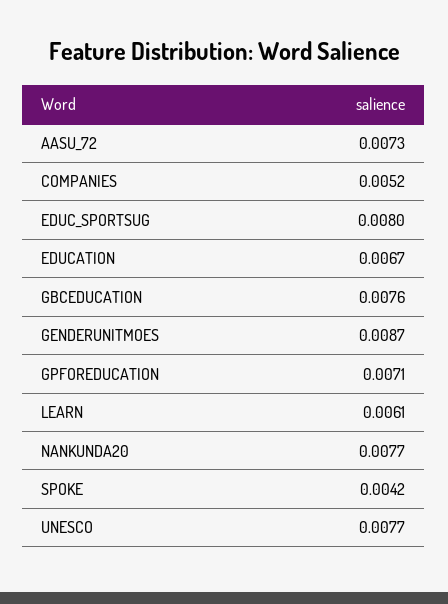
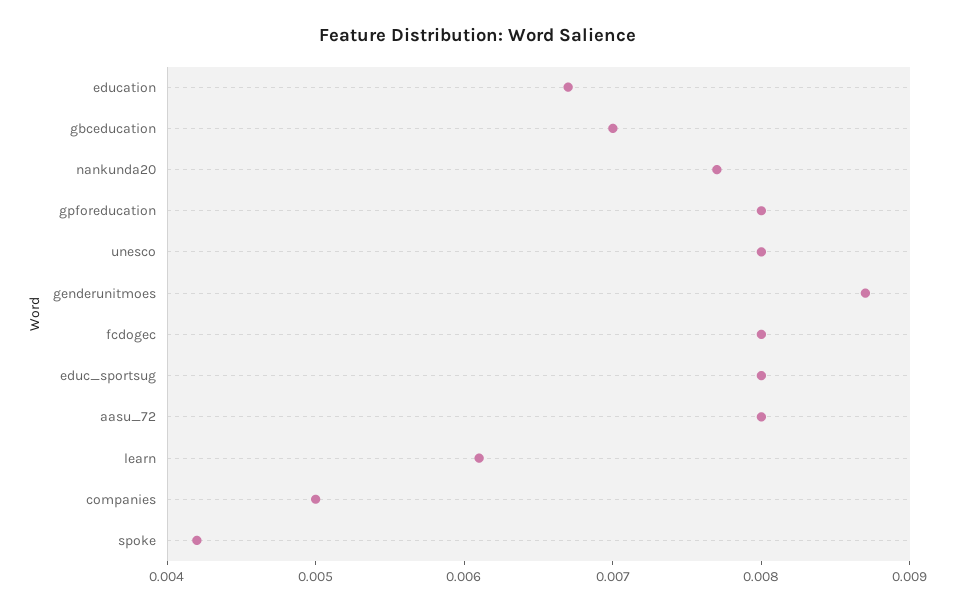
AASU_72: 0.0073 -> 0.008
COMPANIES: 0.0052 -> 0.005
GBCEDUCATION: 0.0076 -> 0.007
GPFOREDUCATION: 0.0071 -> 0.008
UNESCO: 0.0077 -> 0.008
fcdogec: none -> 0.008

